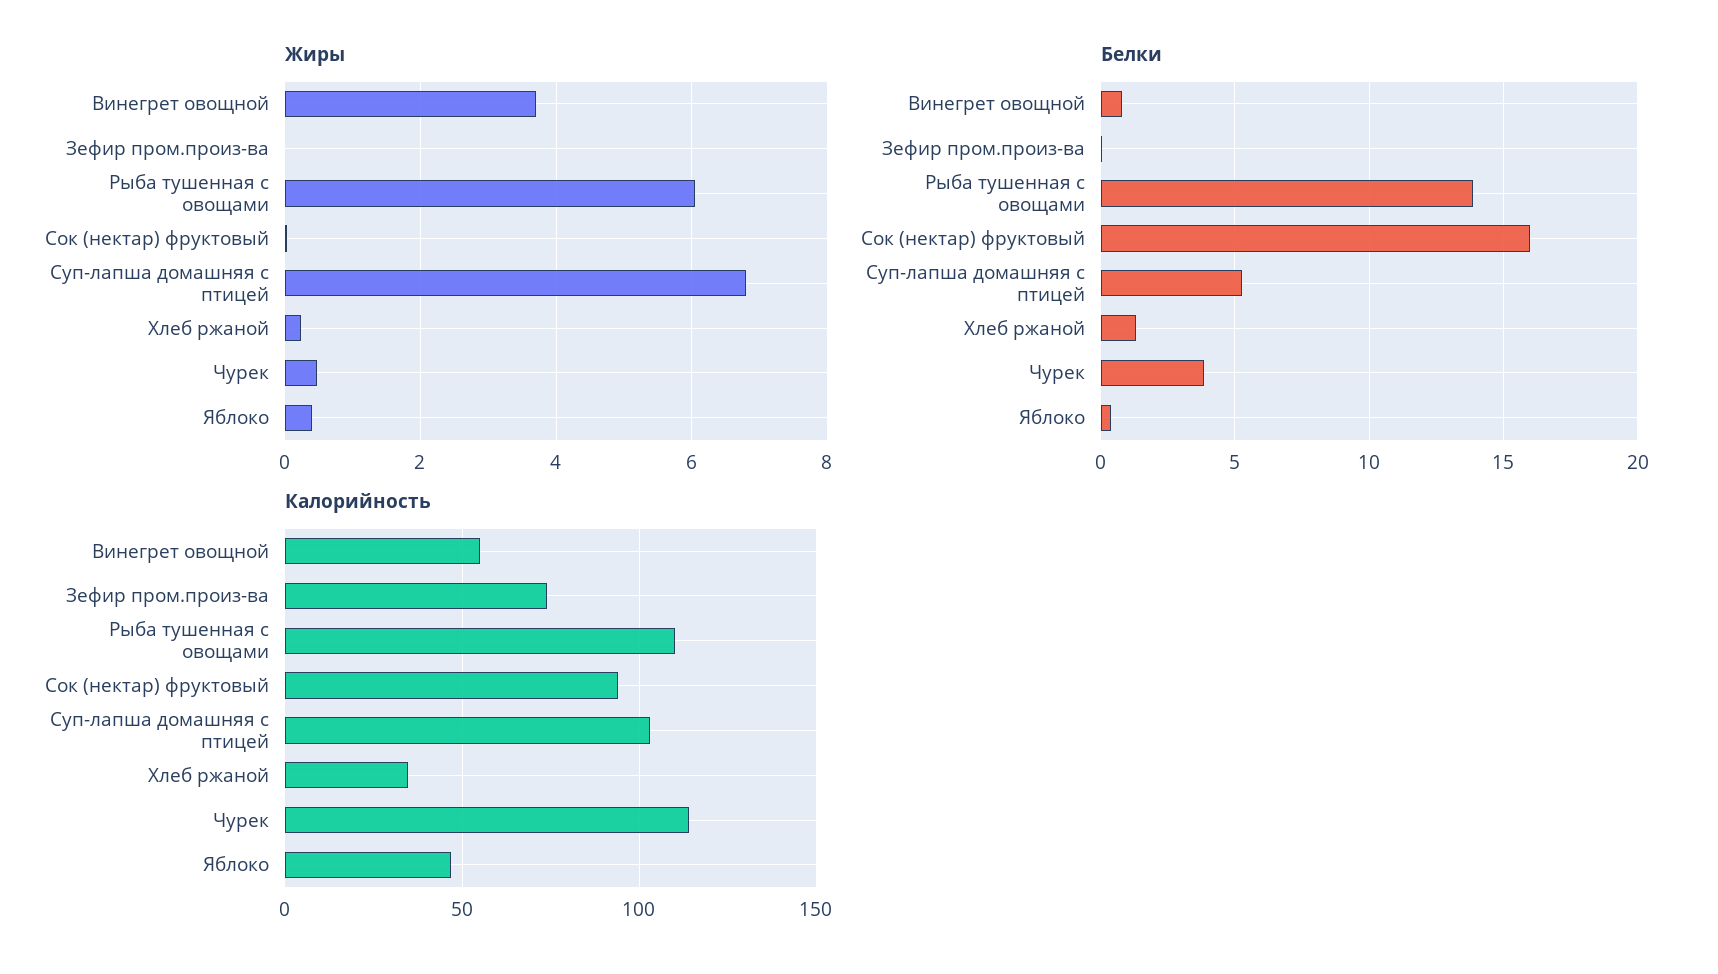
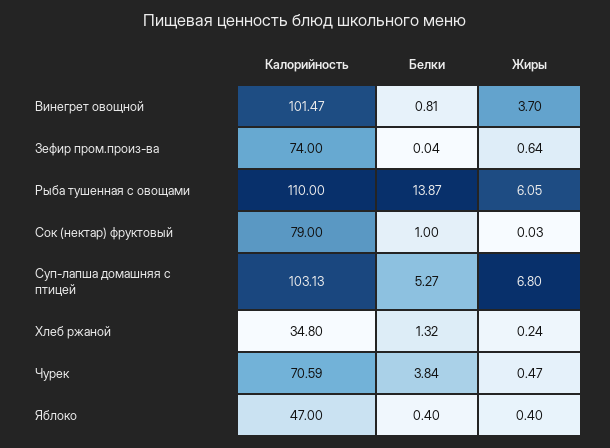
Жиры, Зефир пром.произ-ва: 0 -> 0.64
Белки, Сок (нектар) фруктовый: 16 -> 1
Калорийность, Винегрет овощной: 55 -> 101.47
Калорийность, Сок (нектар) фруктовый: 95 -> 79
Калорийность, Чурек: 115 -> 70.59

